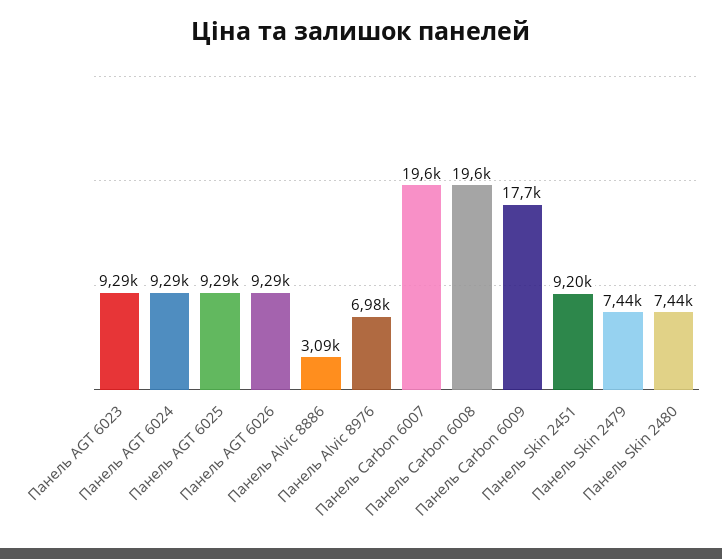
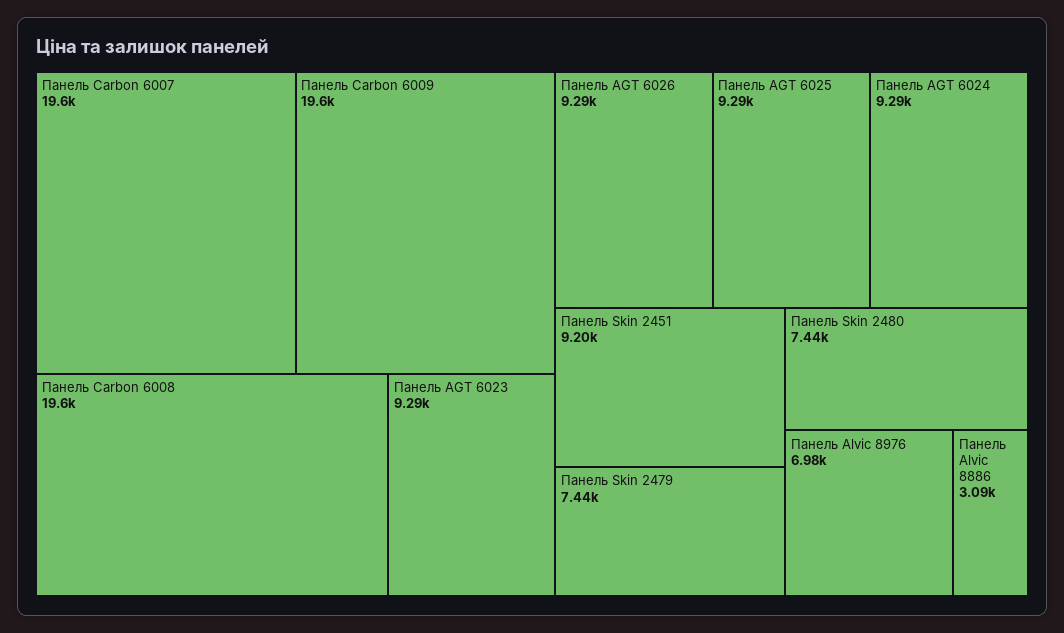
Панель Carbon 6009: 17700 -> 19600

